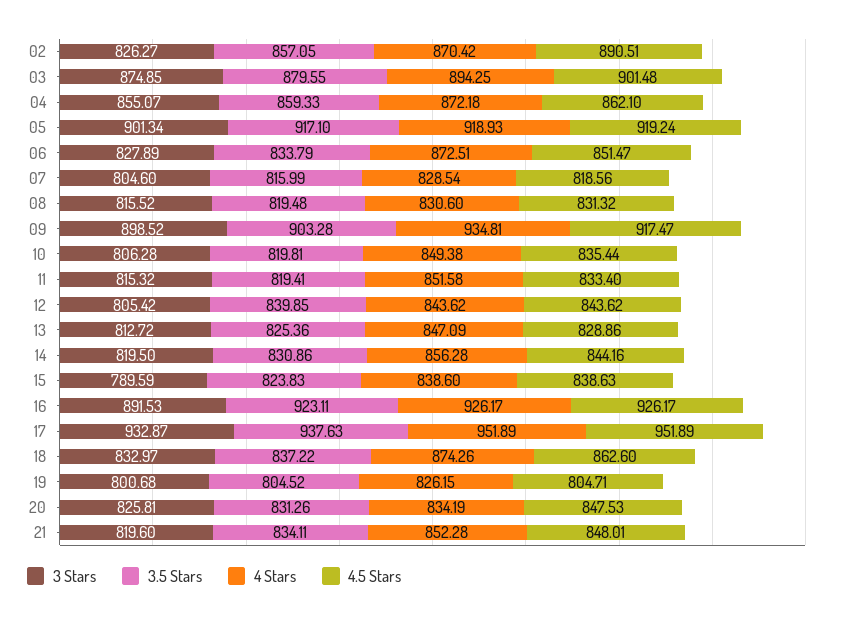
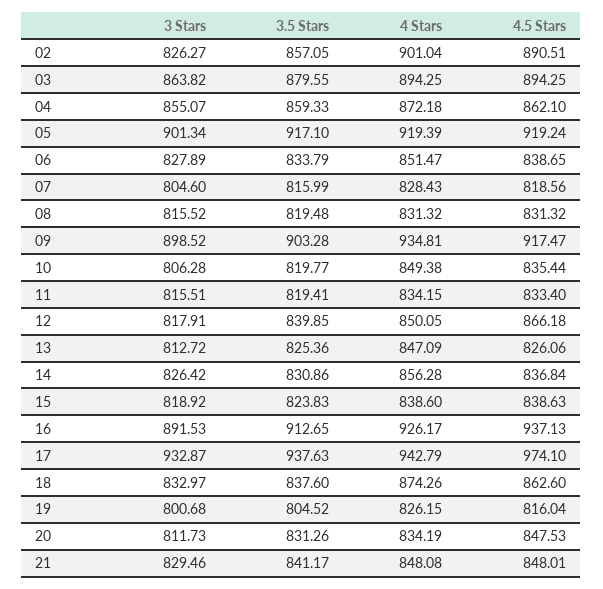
4 Stars, 02: 870.42 -> 901.04
3 Stars, 03: 874.85 -> 863.82
4.5 Stars, 03: 901.48 -> 894.25
4 Stars, 05: 918.93 -> 919.39
4 Stars, 06: 872.51 -> 851.47
4.5 Stars, 06: 851.47 -> 838.65
4 Stars, 07: 828.54 -> 828.43
4 Stars, 08: 830.6 -> 831.32
3.5 Stars, 10: 819.81 -> 819.77
3 Stars, 11: 815.32 -> 815.51
4 Stars, 11: 851.58 -> 834.15
3 Stars, 12: 805.42 -> 817.91
4 Stars, 12: 843.62 -> 850.05
4.5 Stars, 12: 843.62 -> 866.18
4.5 Stars, 13: 828.86 -> 826.06
3 Stars, 14: 819.5 -> 826.42
4.5 Stars, 14: 844.16 -> 836.84
3 Stars, 15: 789.59 -> 818.92
3.5 Stars, 16: 923.11 -> 912.65
4.5 Stars, 16: 926.17 -> 937.13
4 Stars, 17: 951.89 -> 942.79
4.5 Stars, 17: 951.89 -> 974.1
3.5 Stars, 18: 837.22 -> 837.6
4.5 Stars, 19: 804.71 -> 816.04
3 Stars, 20: 825.81 -> 811.73
3 Stars, 21: 819.6 -> 829.46
3.5 Stars, 21: 834.11 -> 841.17
4 Stars, 21: 852.28 -> 848.08

